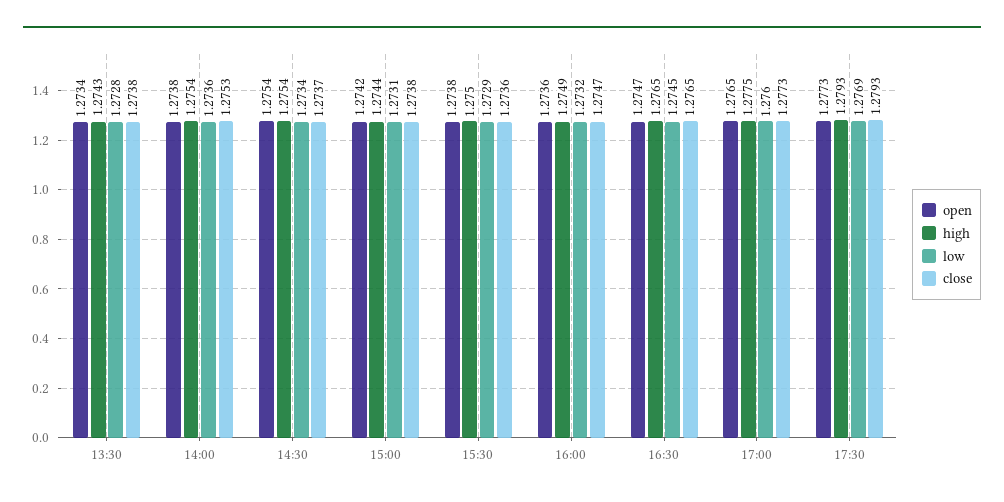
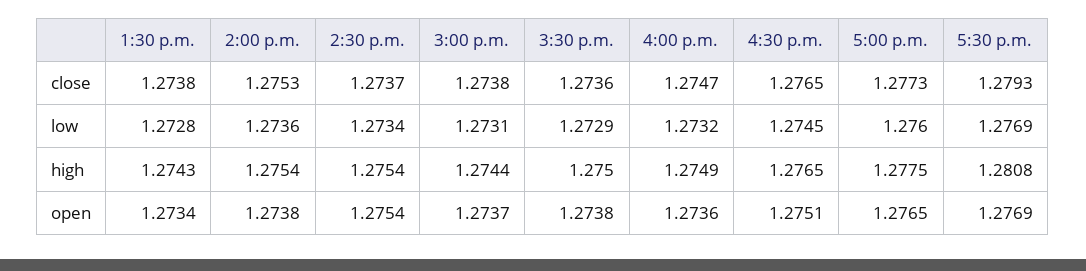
open, 15:00: 1.2742 -> 1.2737
open, 16:30: 1.2747 -> 1.2751
open, 17:30: 1.2773 -> 1.2769
high, 17:30: 1.2793 -> 1.2808

